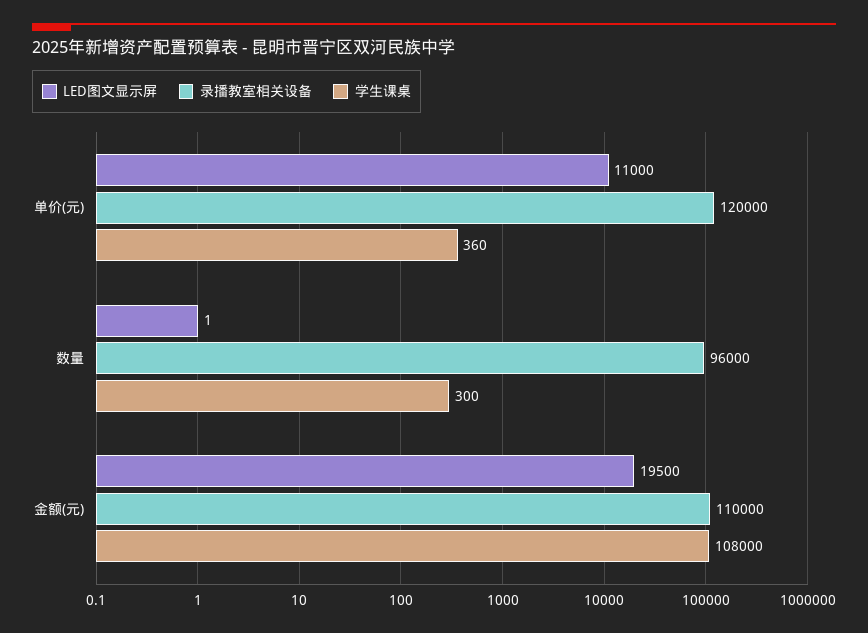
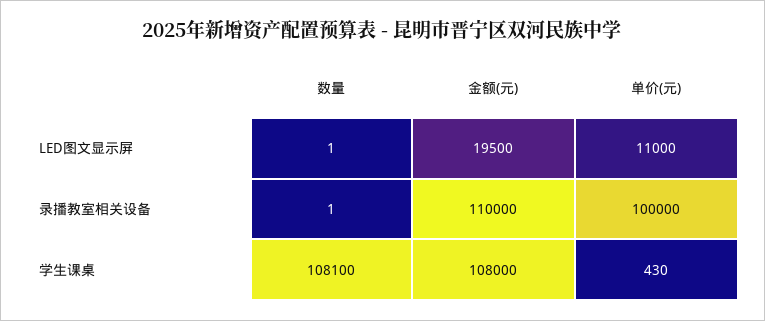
录播教室相关设备, 单价(元): 120000 -> 100000
学生课桌, 单价(元): 360 -> 430
录播教室相关设备, 数量: 96000 -> 1
学生课桌, 数量: 300 -> 108100

